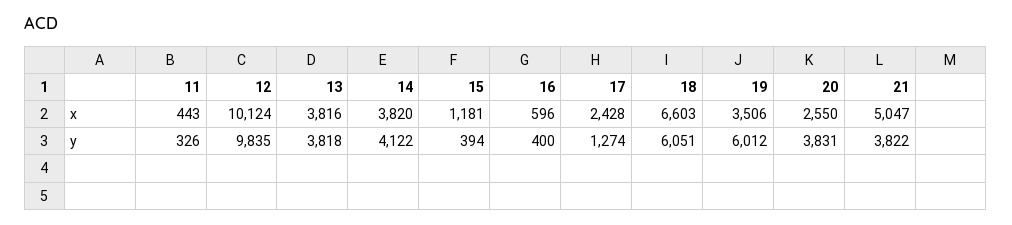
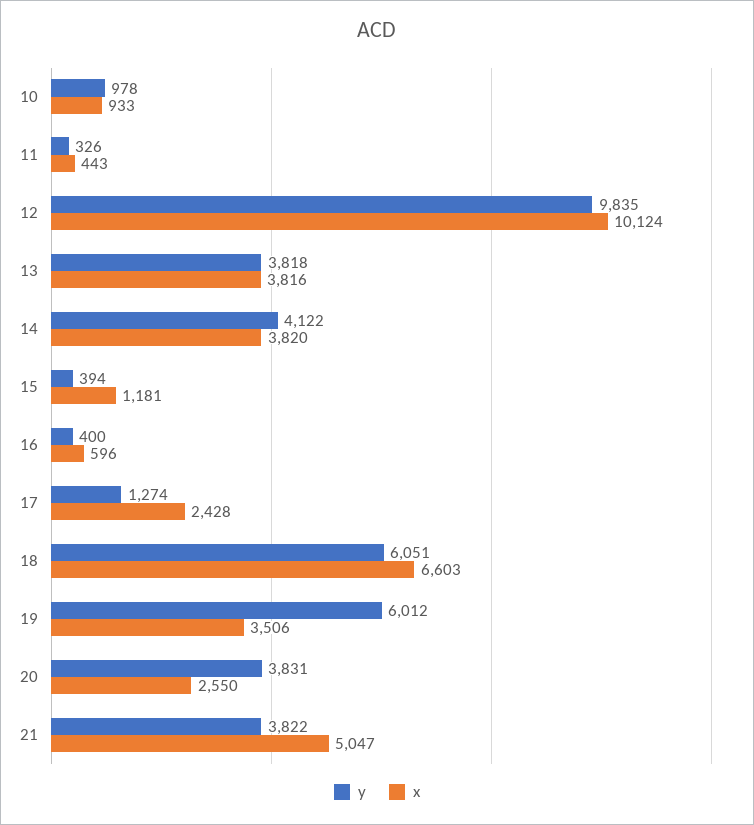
y, 10: none -> 978
x, 10: none -> 933

